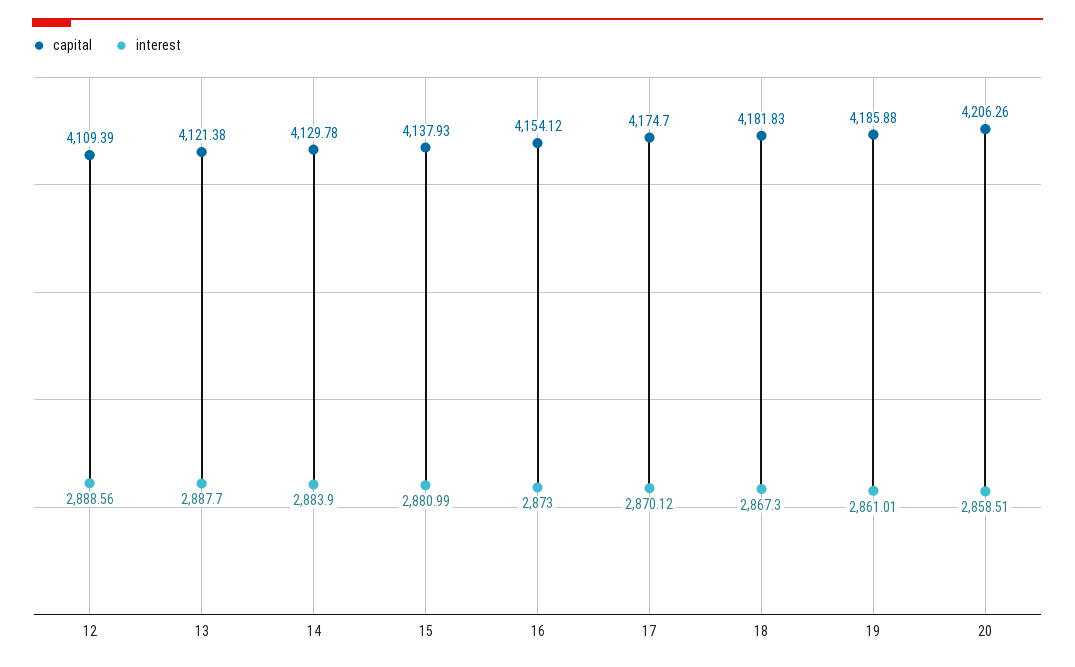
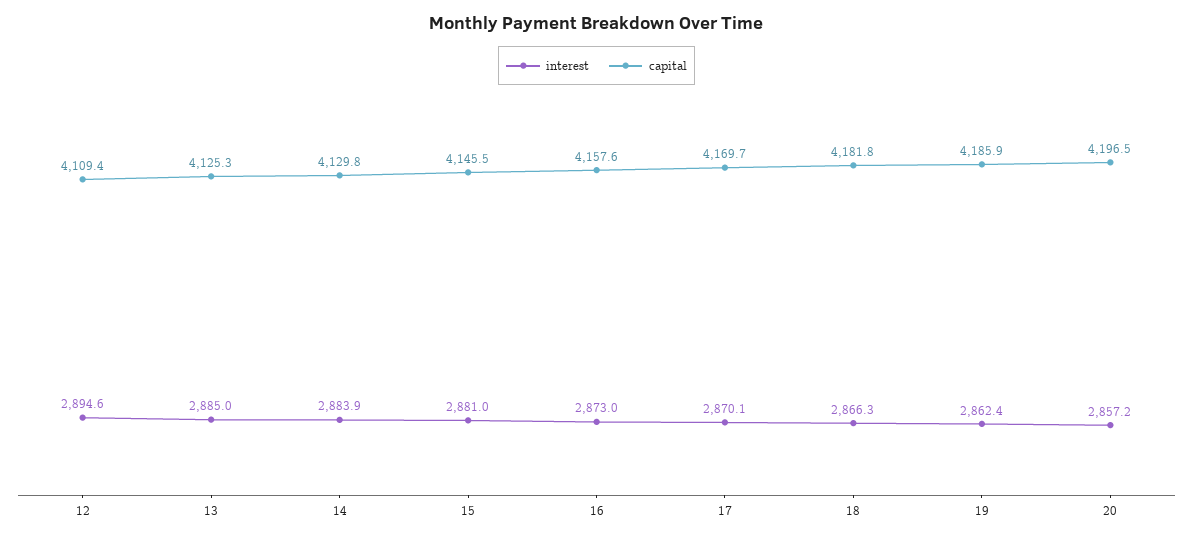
interest, 12: 2888.56 -> 2894.6
capital, 13: 4121.38 -> 4125.3
interest, 13: 2887.7 -> 2885
capital, 15: 4137.93 -> 4145.5
capital, 16: 4154.12 -> 4157.6
capital, 17: 4174.7 -> 4169.7
interest, 18: 2867.3 -> 2866.3
interest, 19: 2861.01 -> 2862.4
capital, 20: 4206.26 -> 4196.5
interest, 20: 2858.51 -> 2857.2

